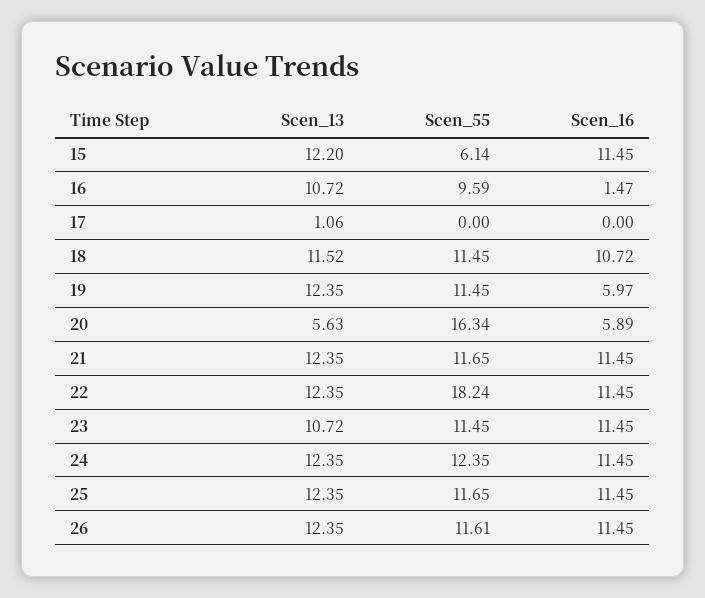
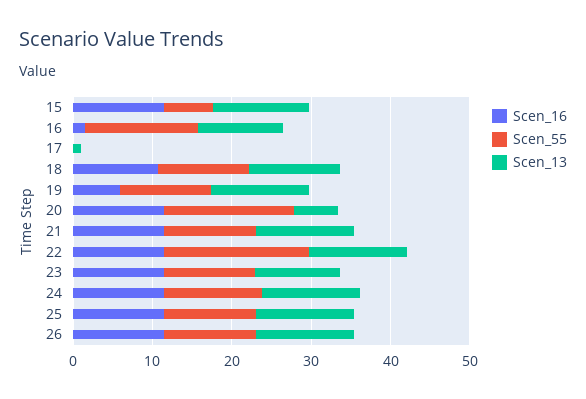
Scen_55, 16: 9.59 -> 14
Scen_16, 20: 5.89 -> 12

